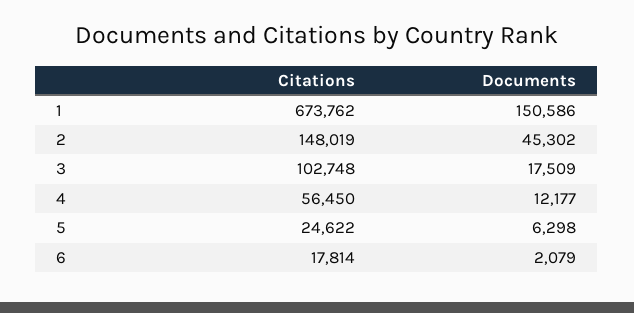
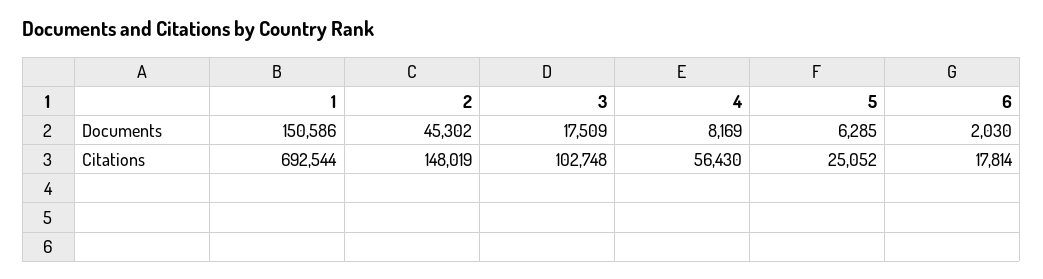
Citations, 1: 673762 -> 692544
Citations, 4: 56450 -> 56430
Documents, 4: 12177 -> 8169
Citations, 5: 24622 -> 25052
Documents, 5: 6298 -> 6285
Documents, 6: 2079 -> 2030

